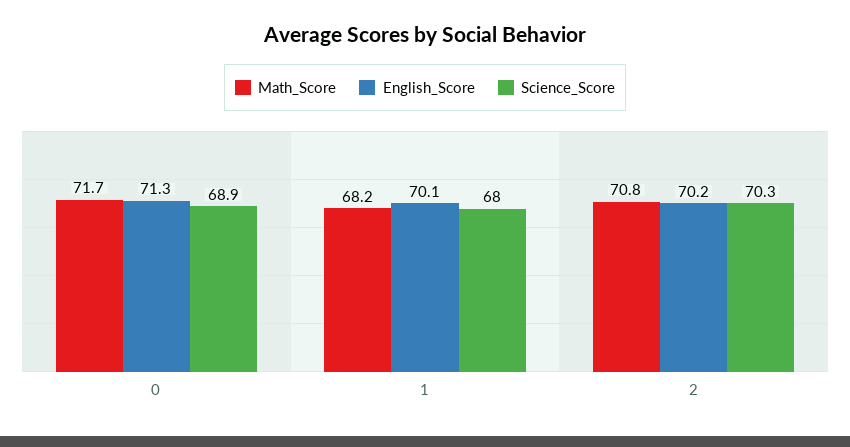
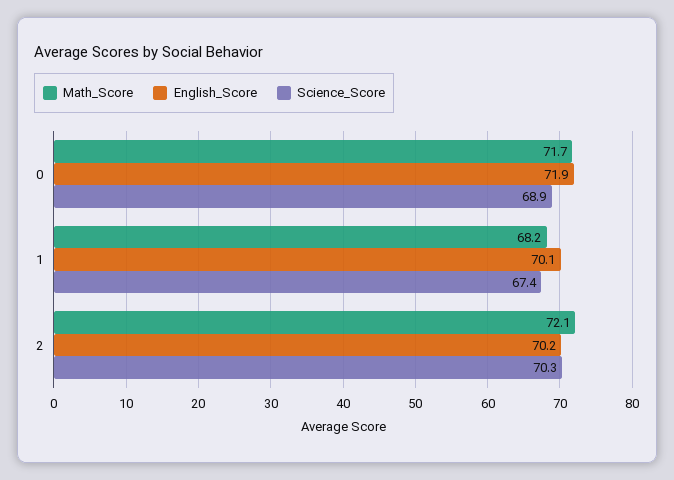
English_Score, 0: 71.3 -> 71.9
Science_Score, 1: 68 -> 67.4
Math_Score, 2: 70.8 -> 72.1

